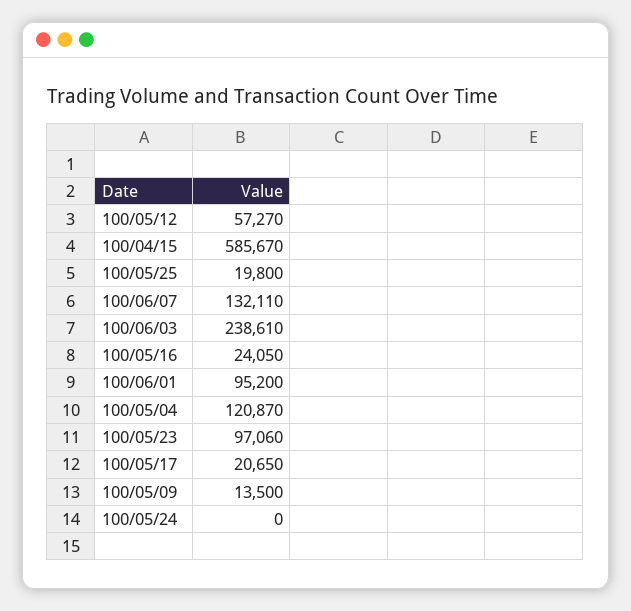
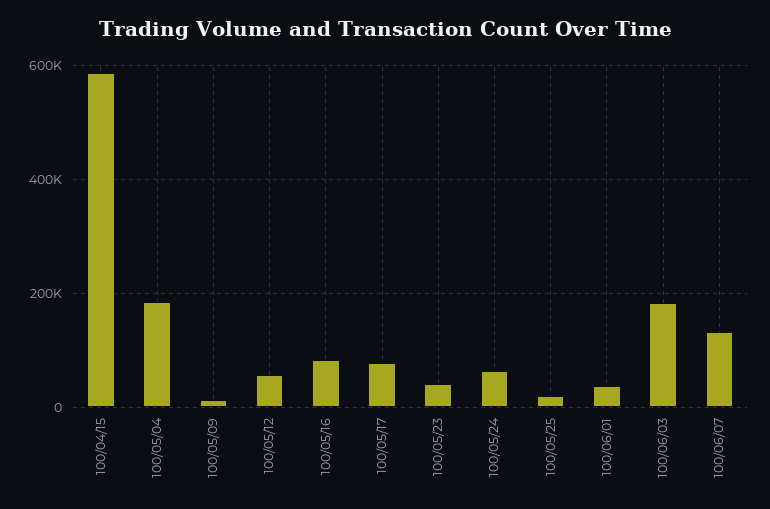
100/06/03: 238610 -> 180000
100/05/16: 24050 -> 80000
100/06/01: 95200 -> 40000
100/05/04: 120870 -> 180000
100/05/23: 97060 -> 40000
100/05/17: 20650 -> 80000
100/05/24: 0 -> 60000

